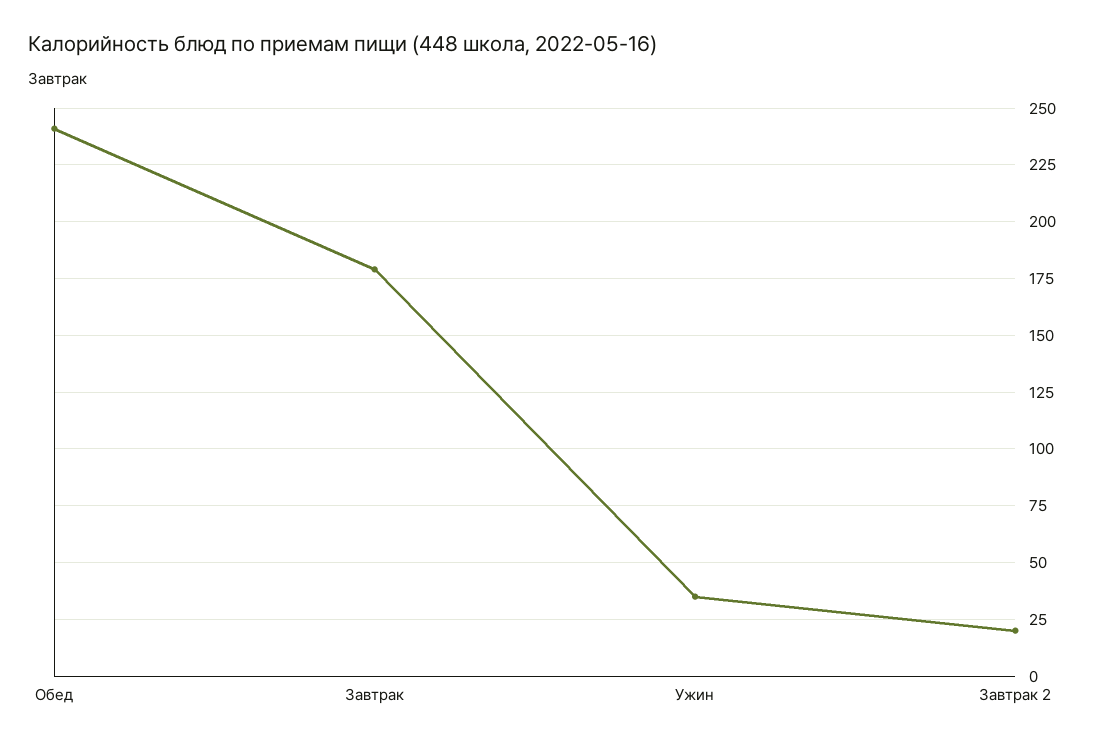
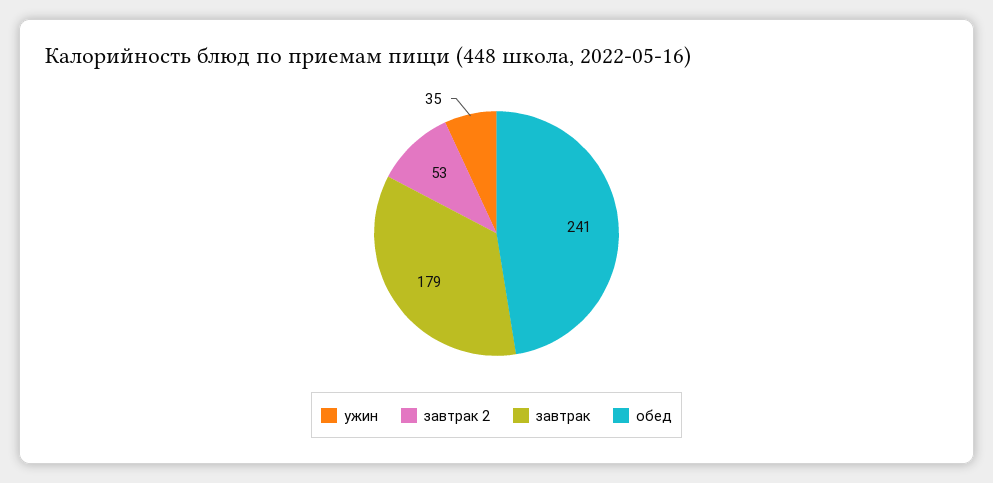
Завтрак 2: 20 -> 53

